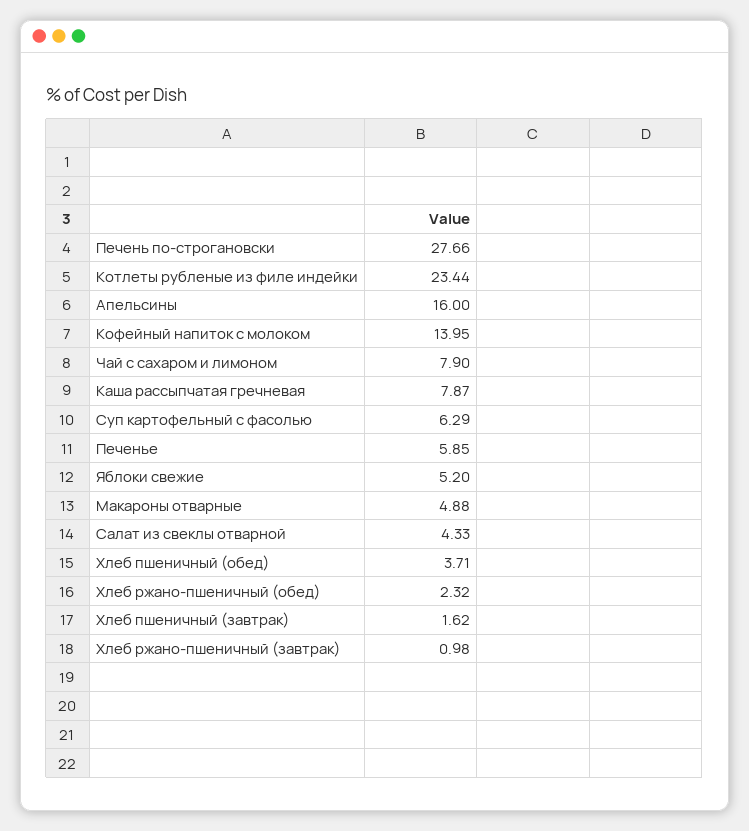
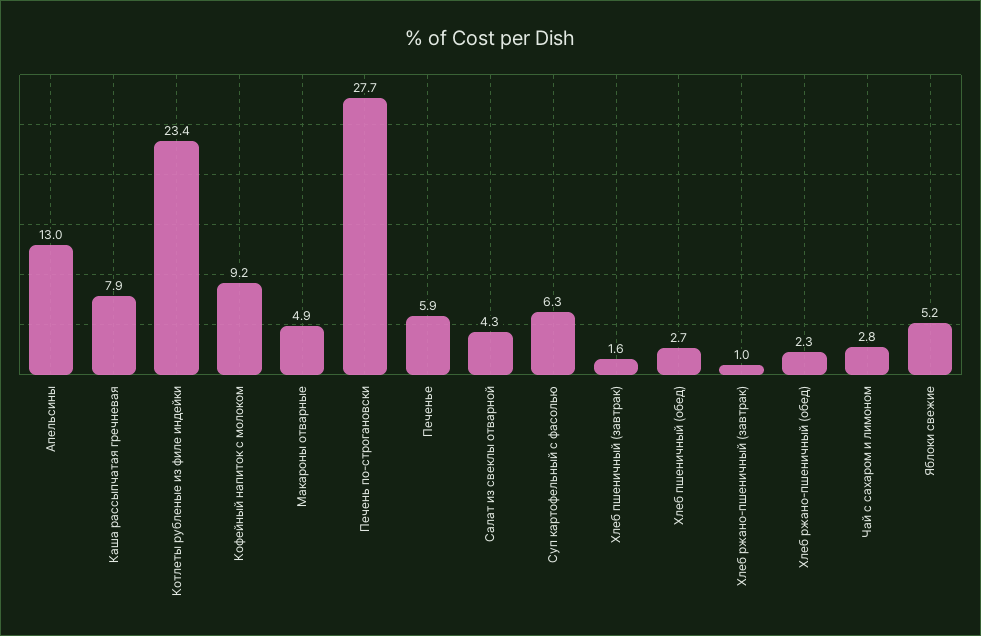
Апельсины: 16 -> 13
Кофейный напиток с молоком: 13.95 -> 9.2
Чай с сахаром и лимоном: 7.9 -> 2.8
Хлеб пшеничный (обед): 3.71 -> 2.7

